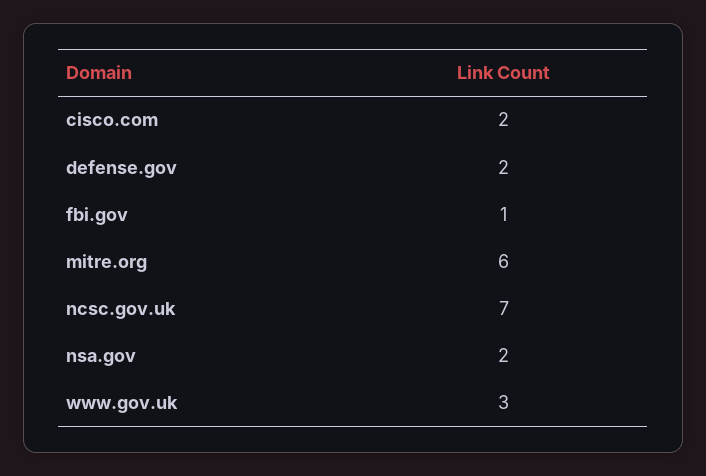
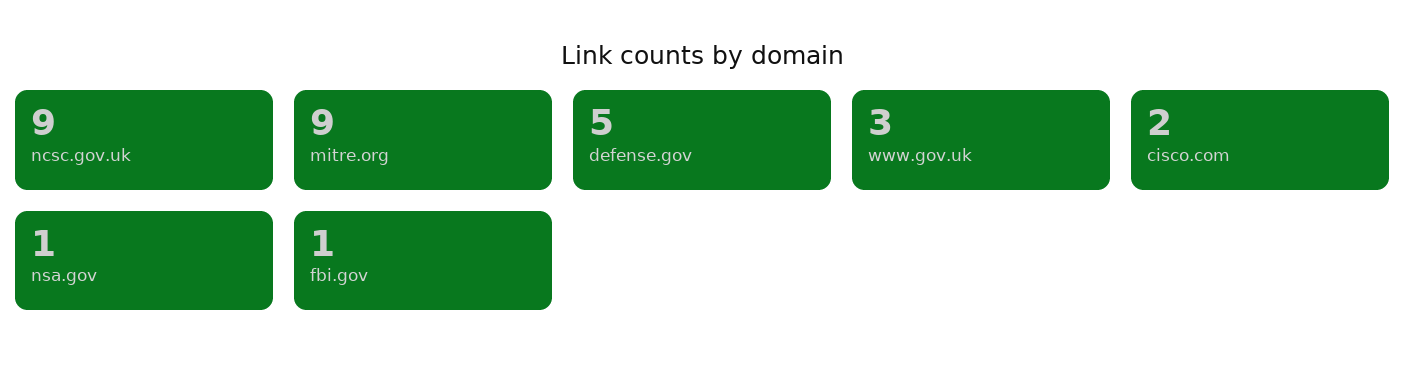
defense.gov: 2 -> 5
mitre.org: 6 -> 9
ncsc.gov.uk: 7 -> 9
nsa.gov: 2 -> 1

